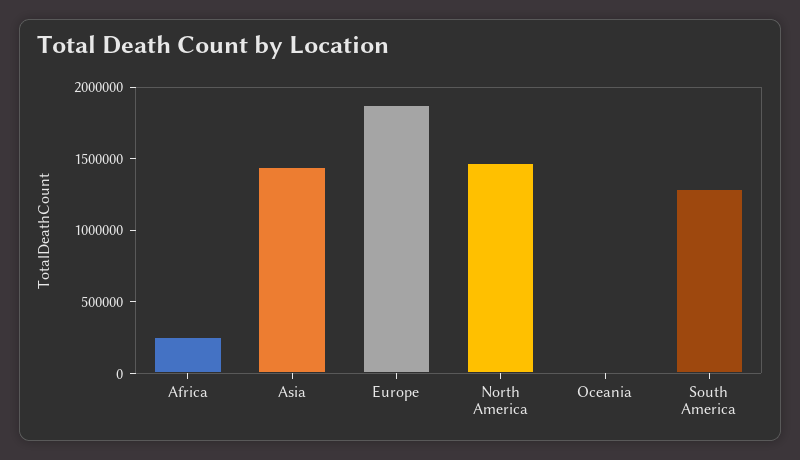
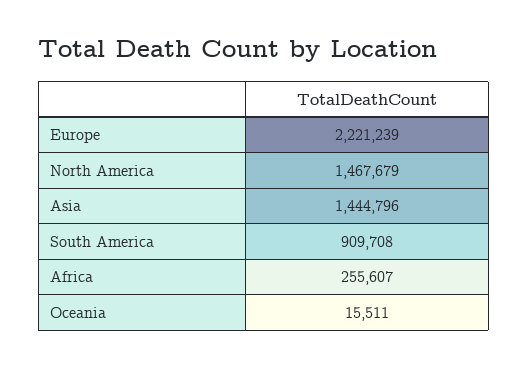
Europe: 1900000 -> 2221239
South America: 1300000 -> 909708

